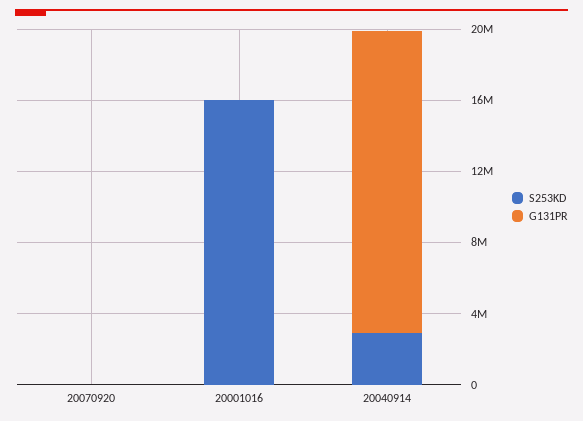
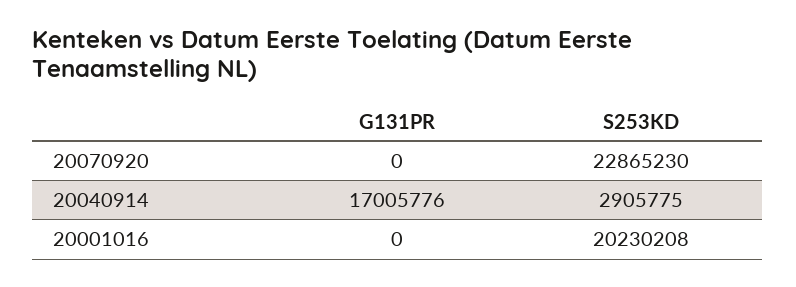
S253KD, 20070920: 0 -> 22865230
S253KD, 20001016: 16000000 -> 20230208

